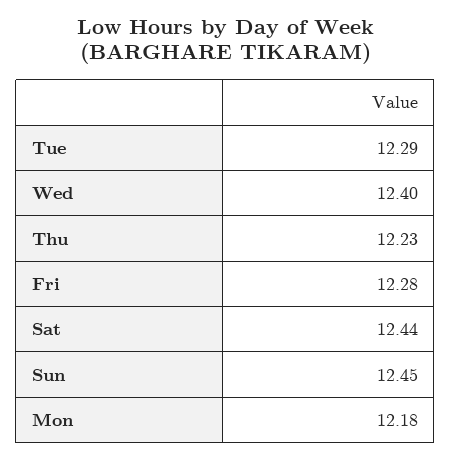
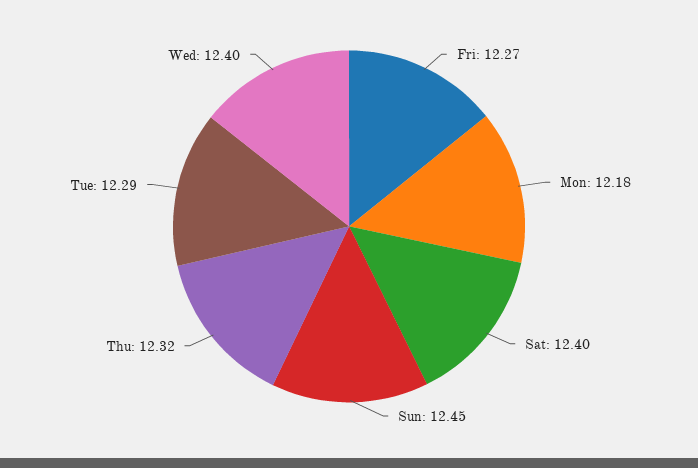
Thu: 12.23 -> 12.32
Fri: 12.28 -> 12.27
Sat: 12.44 -> 12.4

